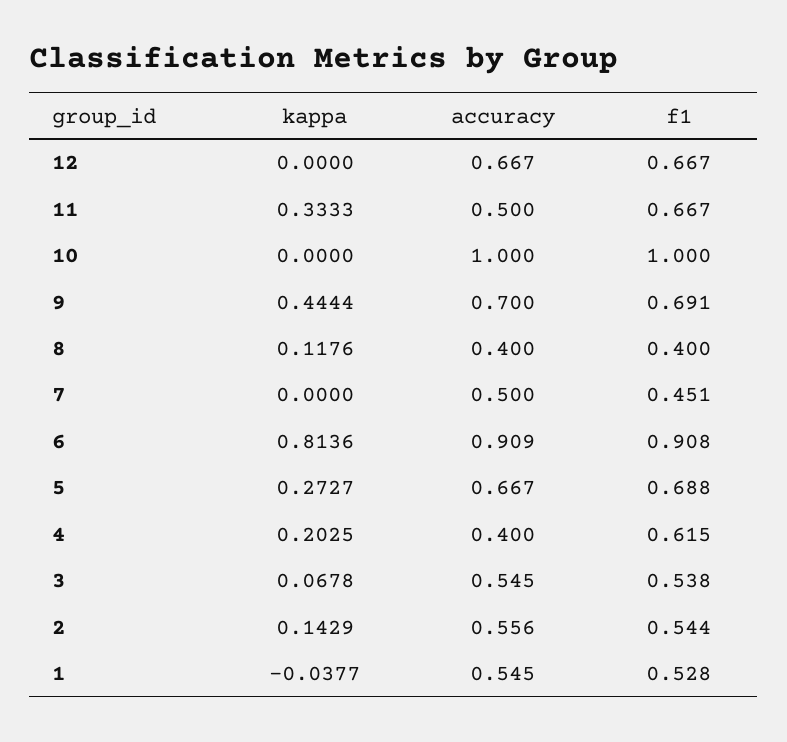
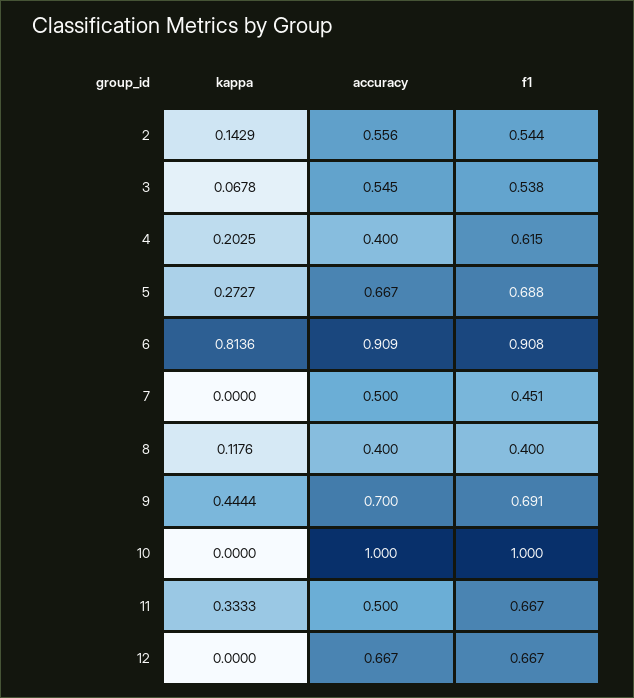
kappa, 1: -0.0377 -> none
accuracy, 1: 0.545 -> none
f1, 1: 0.528 -> none

